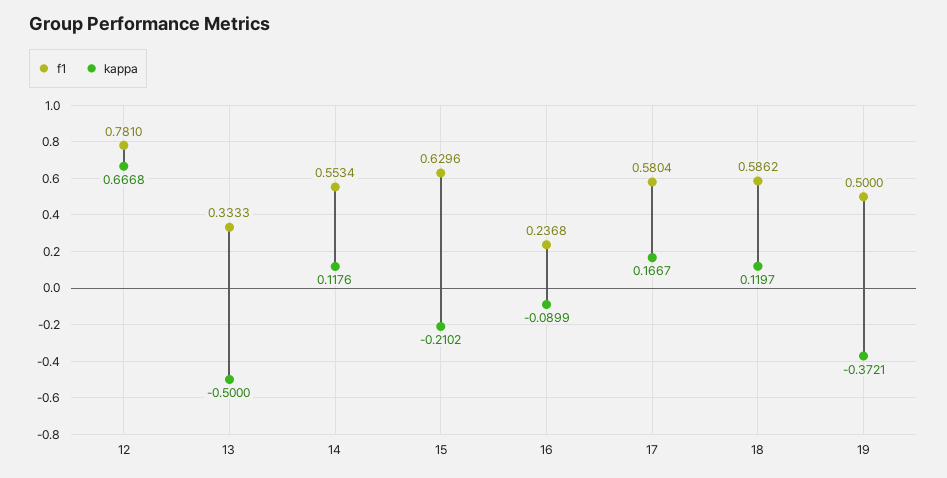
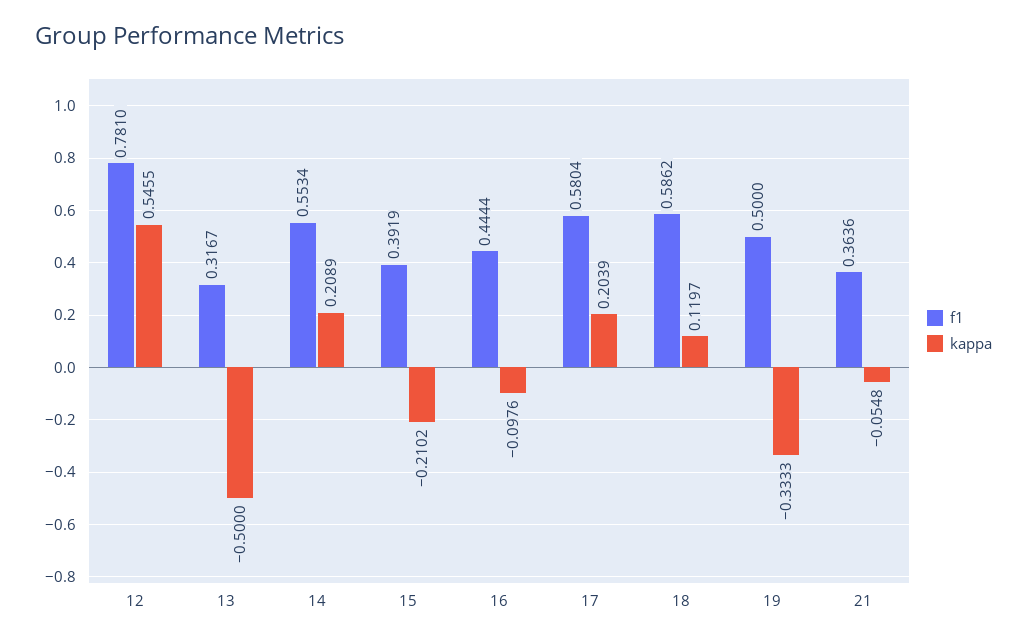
kappa, 12: 0.6668 -> 0.5455
f1, 13: 0.3333 -> 0.3167
kappa, 14: 0.1176 -> 0.2089
f1, 15: 0.6296 -> 0.3919
f1, 16: 0.2368 -> 0.4444
kappa, 16: -0.0899 -> -0.0976
kappa, 17: 0.1667 -> 0.2039
kappa, 19: -0.3721 -> -0.3333
f1, 21: none -> 0.3636
kappa, 21: none -> -0.0548

